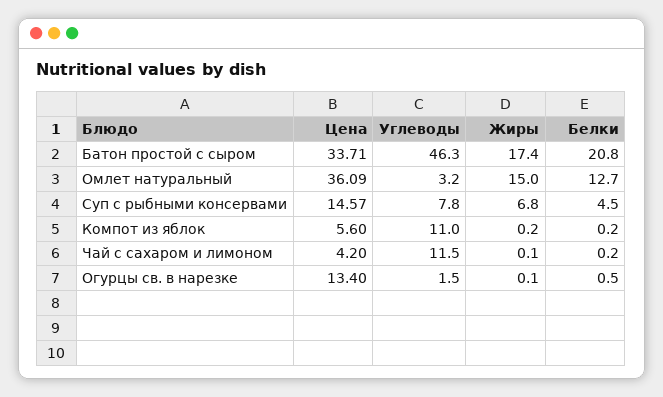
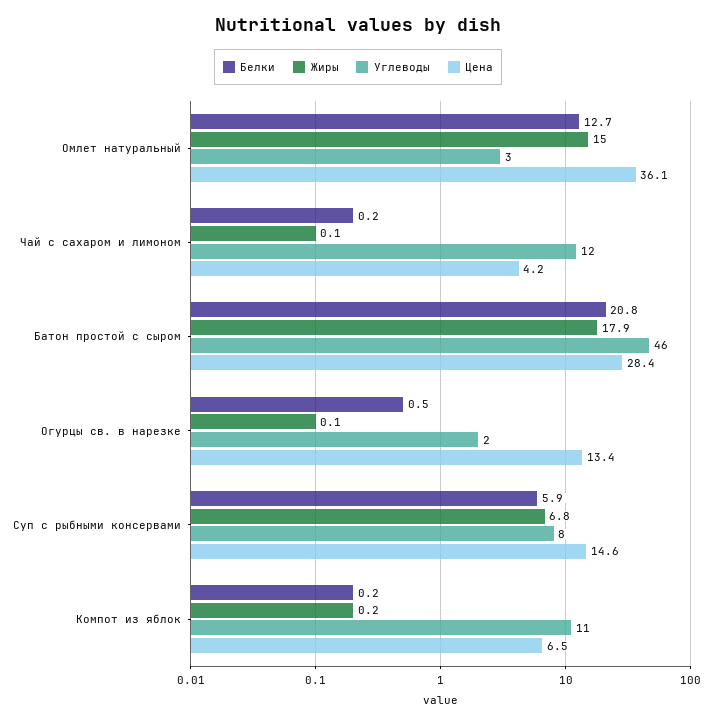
Цена, Батон простой с сыром: 33.71 -> 28.4
Жиры, Батон простой с сыром: 17.4 -> 17.9
Белки, Суп с рыбными консервами: 4.5 -> 5.9
Цена, Компот из яблок: 5.6 -> 6.5

